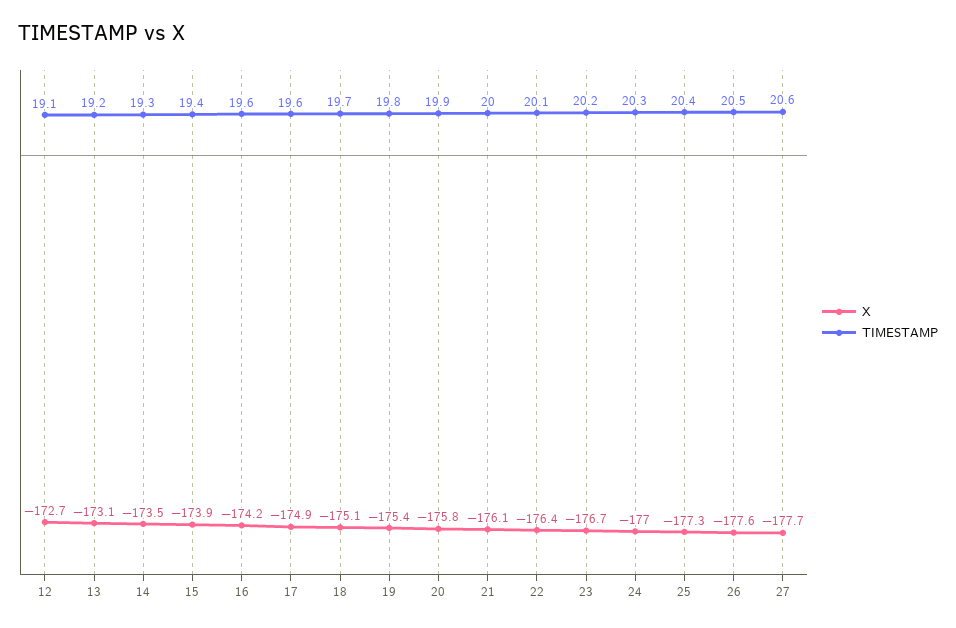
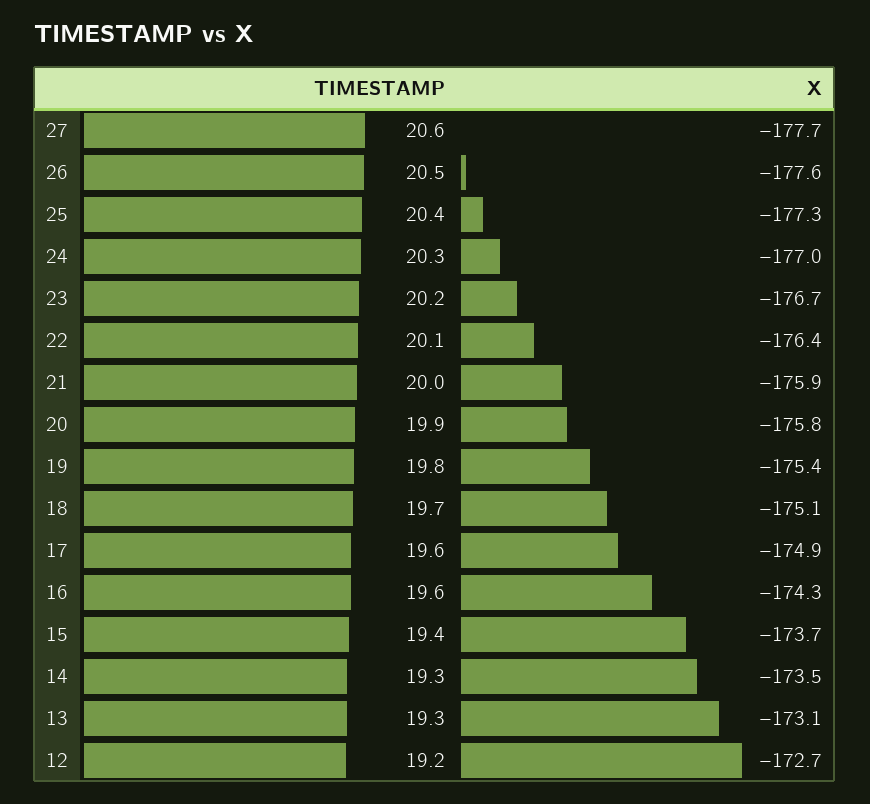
TIMESTAMP, 12: 19.1 -> 19.2
TIMESTAMP, 13: 19.2 -> 19.3
X, 15: -173.9 -> -173.7
X, 16: -174.2 -> -174.3
X, 21: -176.1 -> -175.9

